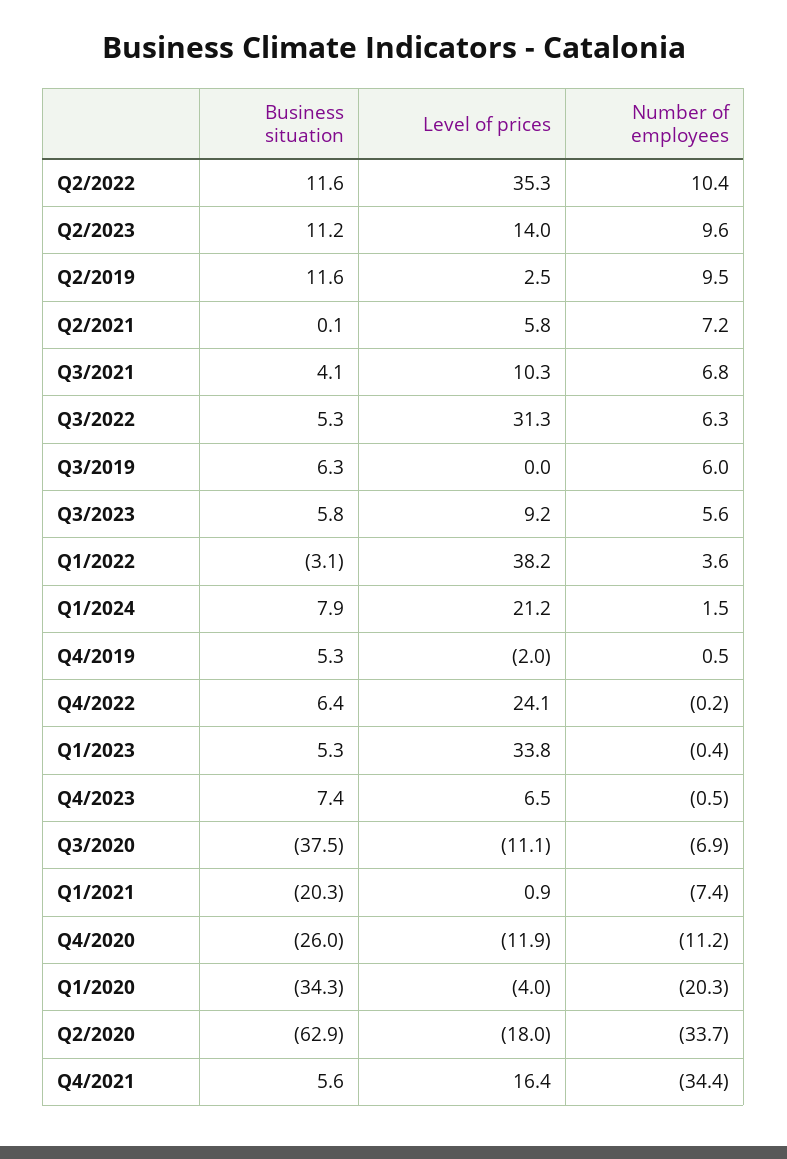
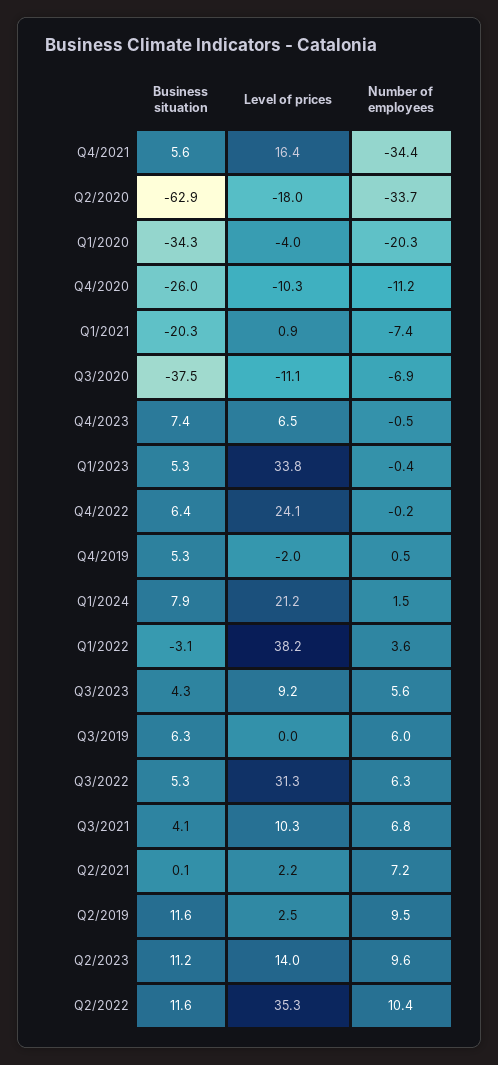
Level of prices, Q2/2021: 5.8 -> 2.2
Business situation, Q3/2023: 5.8 -> 4.3
Level of prices, Q4/2020: -11.9 -> -10.3

